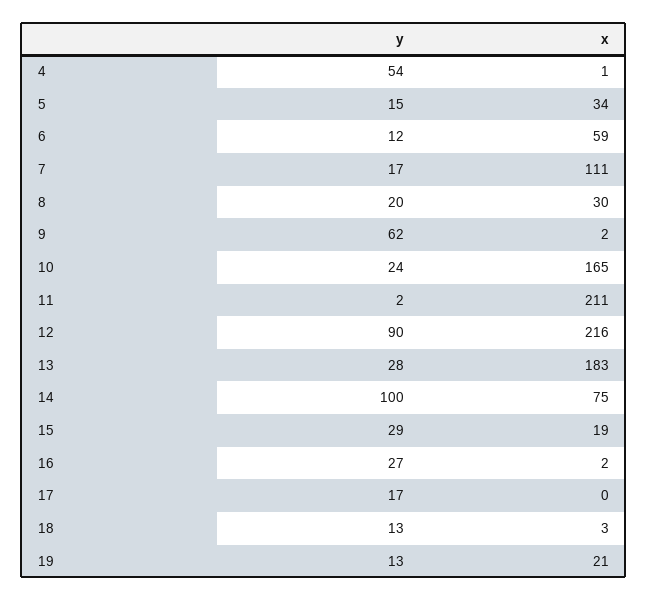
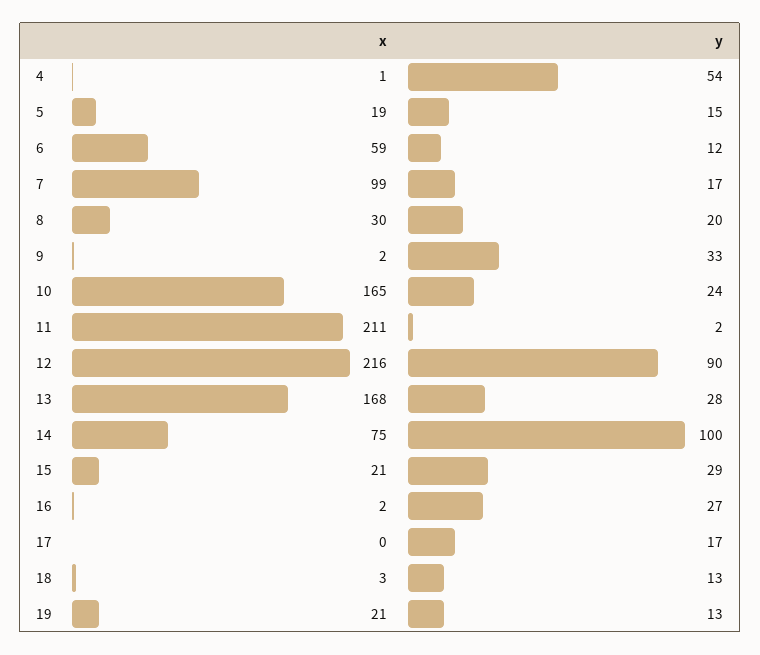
x, 5: 34 -> 19
x, 7: 111 -> 99
y, 9: 62 -> 33
x, 13: 183 -> 168
x, 15: 19 -> 21

